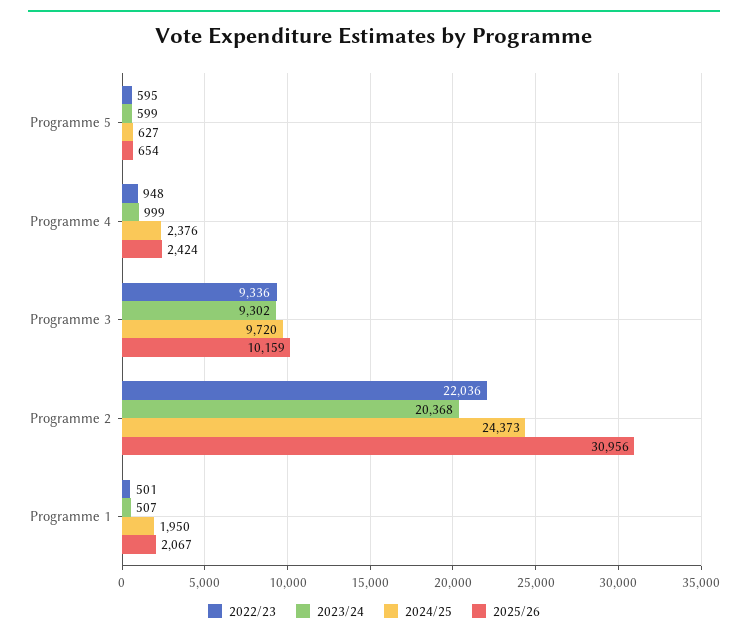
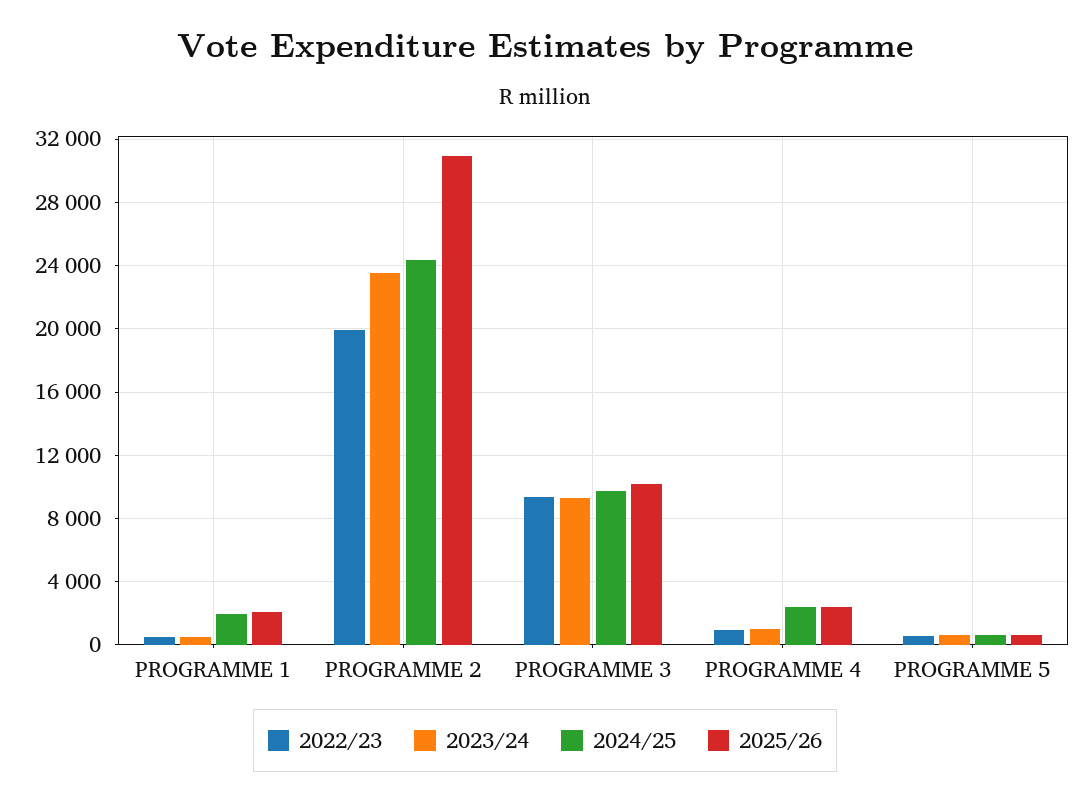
2022/23, Programme 2: 22036 -> 20000
2023/24, Programme 2: 20368 -> 23500

